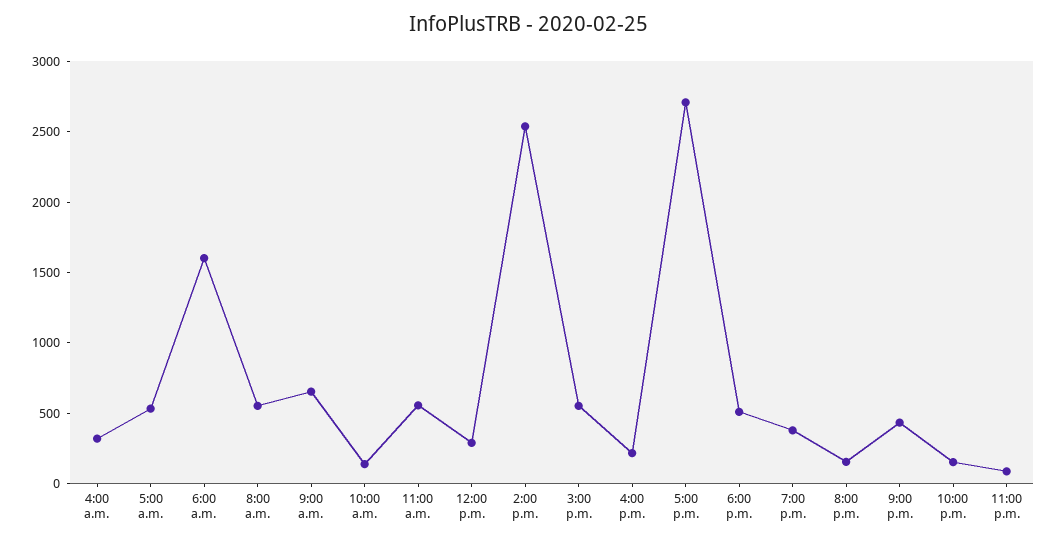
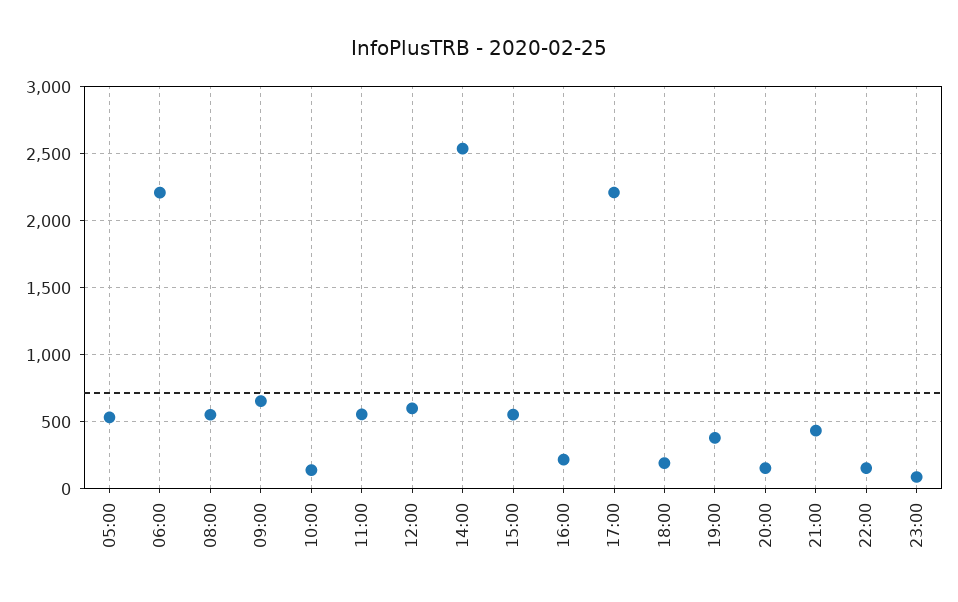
4:00 a.m.: 300 -> none
6:00 a.m.: 1600 -> 2200
12:00 p.m.: 300 -> 600
5:00 p.m.: 2700 -> 2200
6:00 p.m.: 500 -> 200

